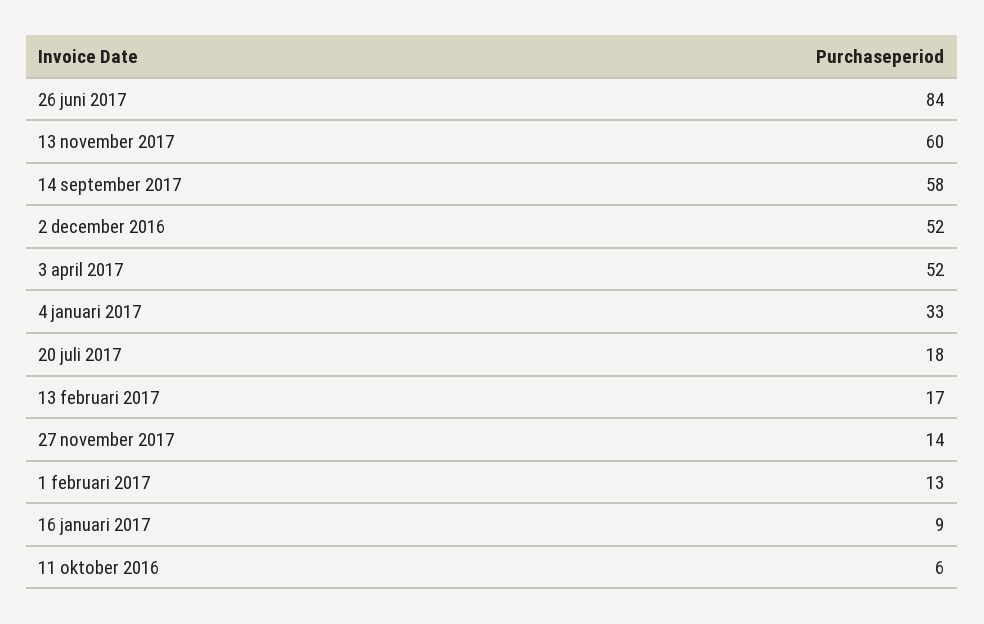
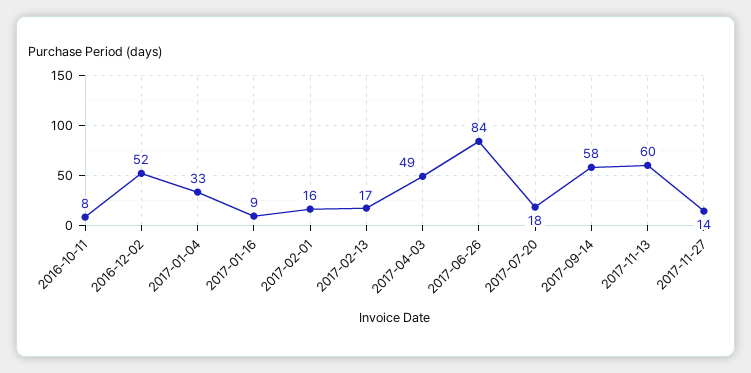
3 april 2017: 52 -> 49
1 februari 2017: 13 -> 16
11 oktober 2016: 6 -> 8

